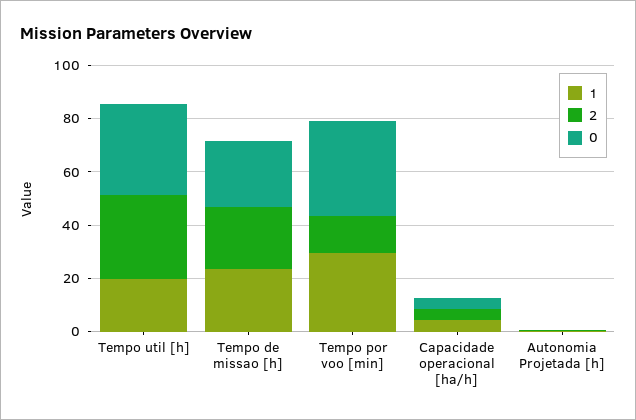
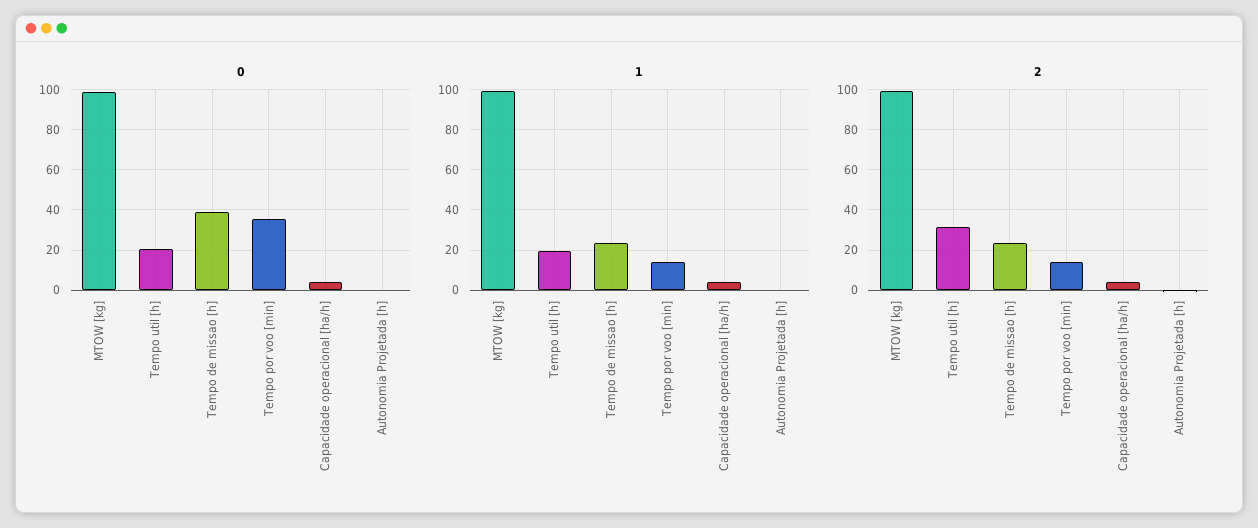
0, Tempo util [h]: 35 -> 20
0, Tempo de missao [h]: 25 -> 40
1, Tempo por voo [min]: 30 -> 15
0, MTOW [kg]: none -> 100
1, MTOW [kg]: none -> 100
2, MTOW [kg]: none -> 100

